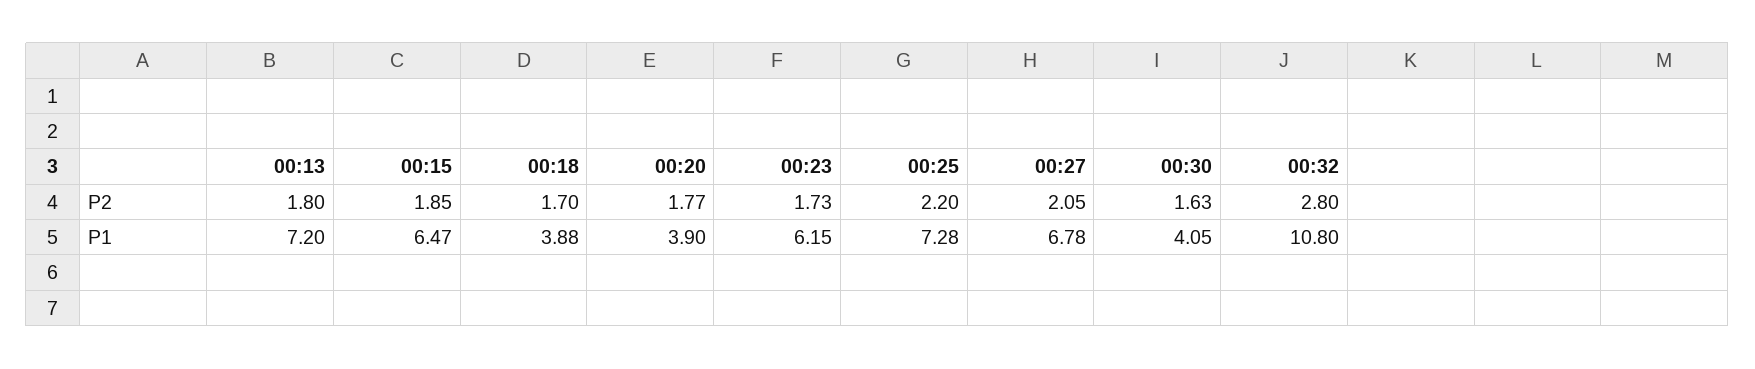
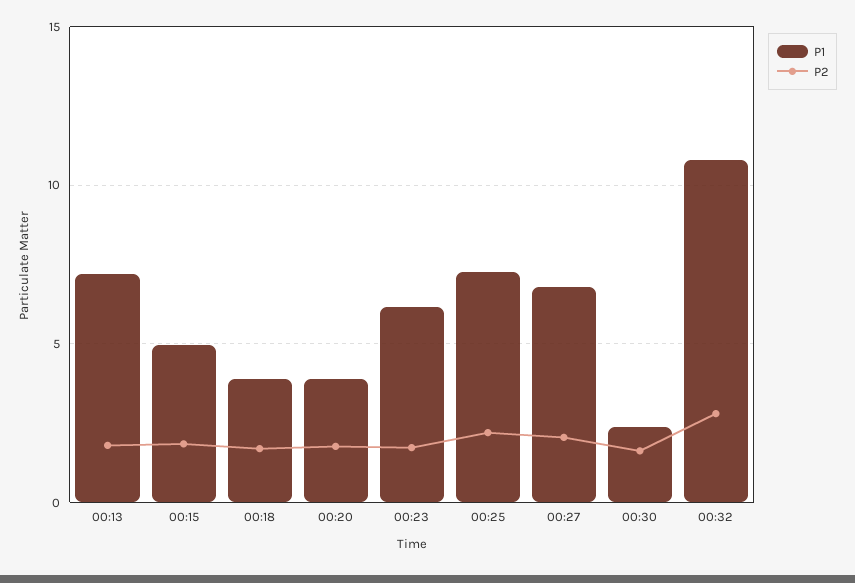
P1, 00:15: 6.47 -> 5
P1, 00:30: 4.05 -> 2.5

